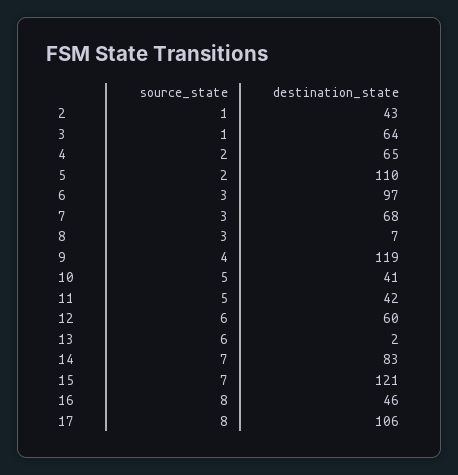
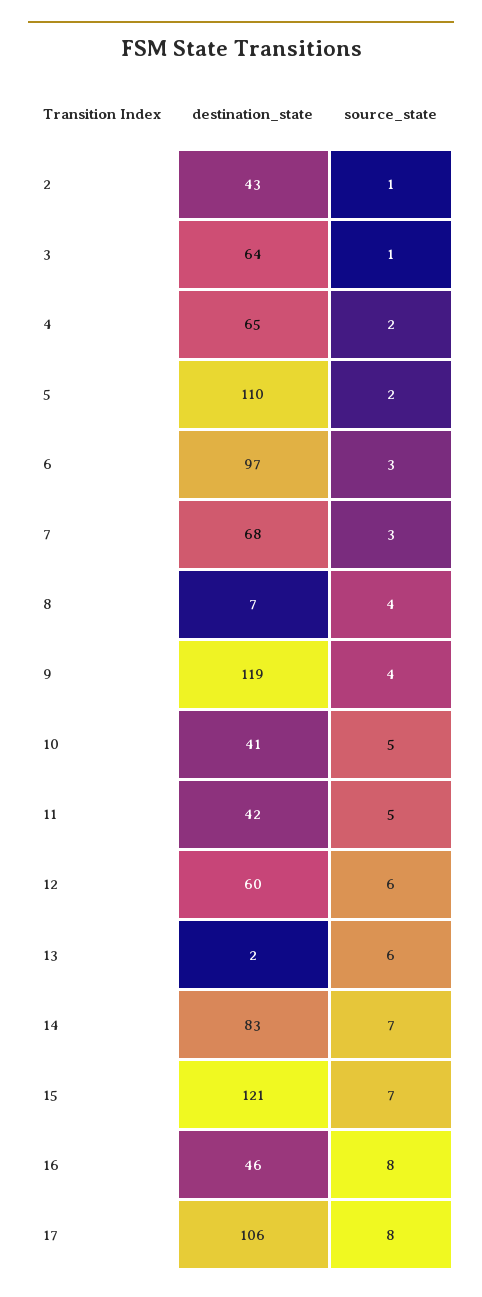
source_state, 8: 3 -> 4

